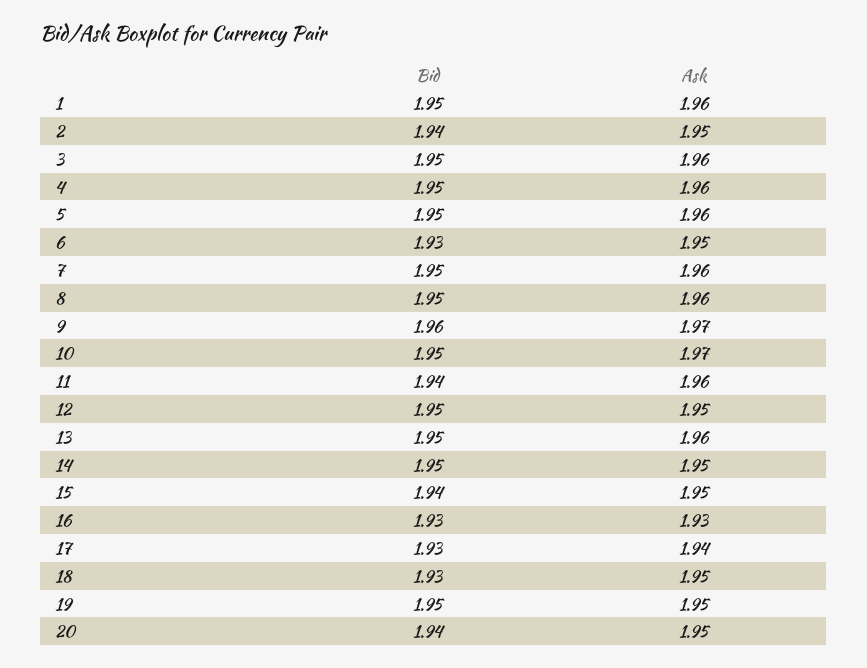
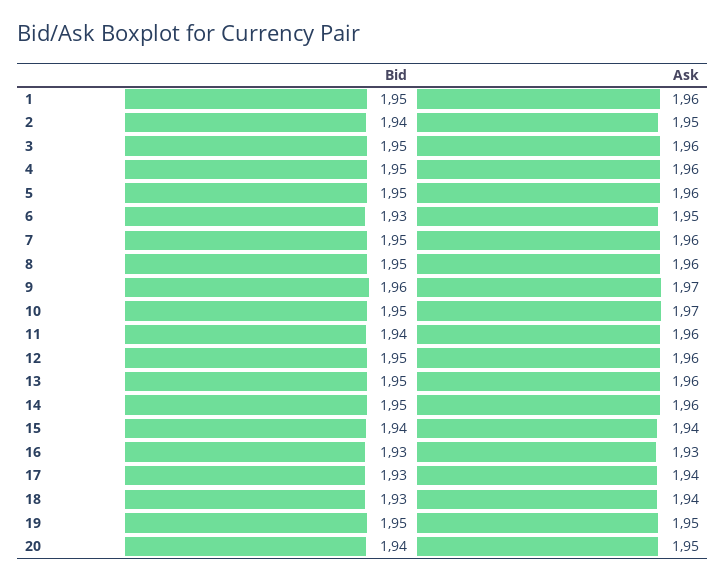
Ask, 12: 1.95 -> 1.96
Ask, 14: 1.95 -> 1.96
Ask, 15: 1.95 -> 1.94
Ask, 18: 1.95 -> 1.94

